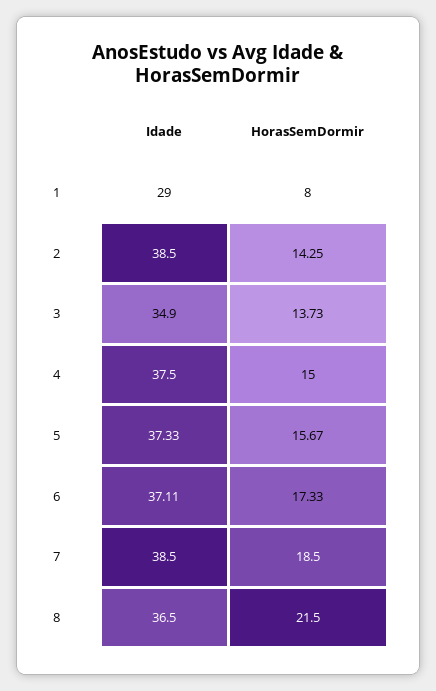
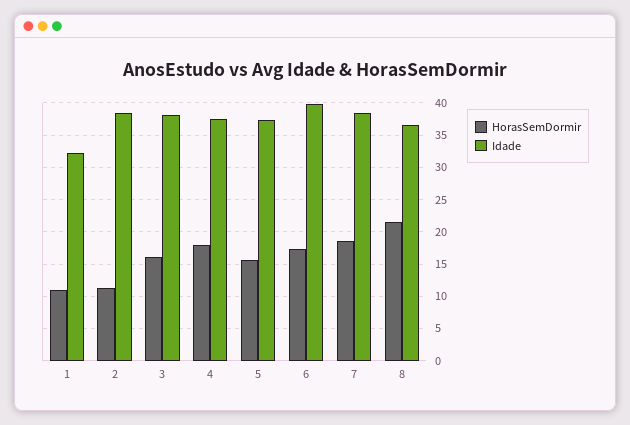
Idade, 1: 29 -> 32
HorasSemDormir, 1: 8 -> 11
HorasSemDormir, 2: 14.25 -> 11
Idade, 3: 34.9 -> 38
HorasSemDormir, 3: 13.73 -> 16
HorasSemDormir, 4: 15 -> 18
Idade, 6: 37.11 -> 40

